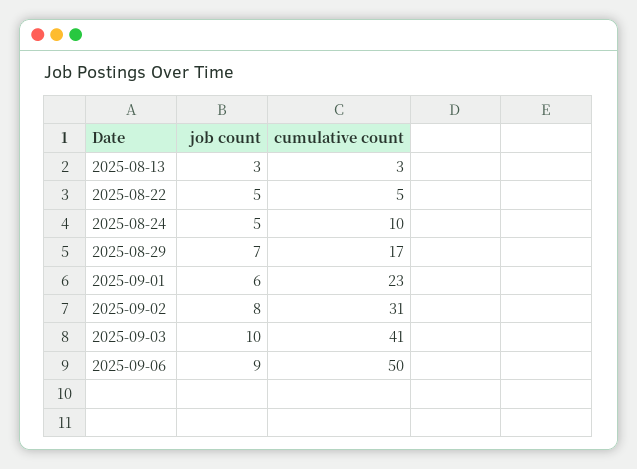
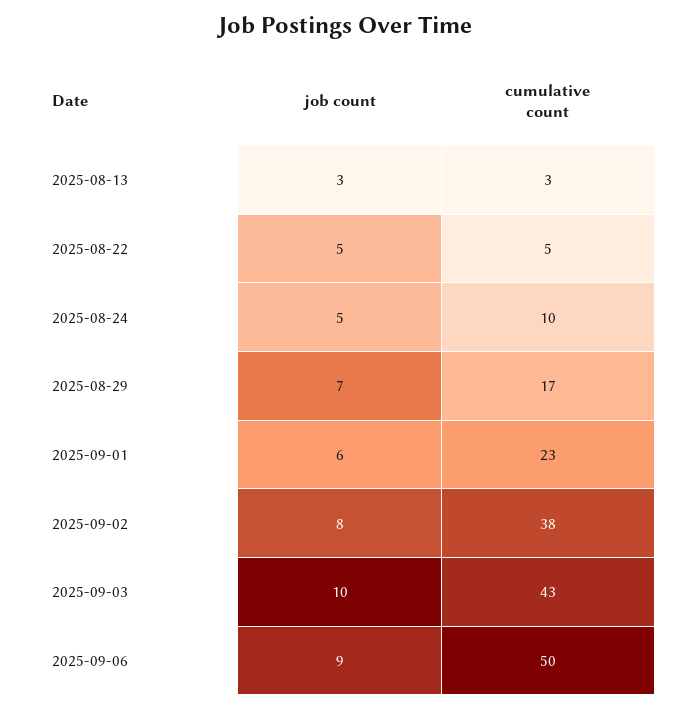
cumulative count, 2025-09-02: 31 -> 38
cumulative count, 2025-09-03: 41 -> 43

